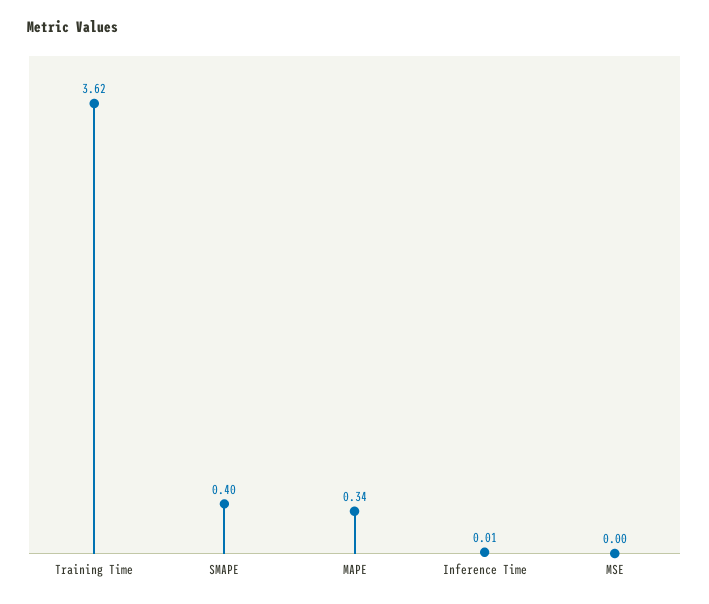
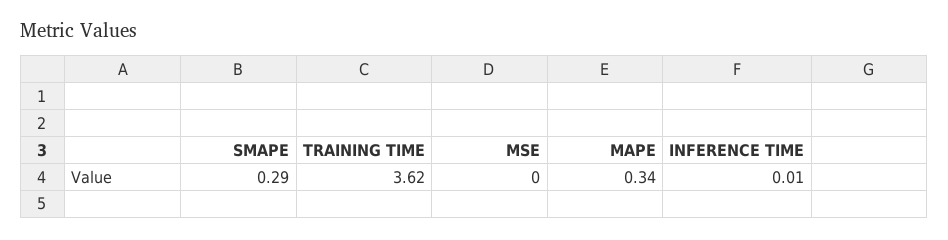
SMAPE: 0.4 -> 0.29

